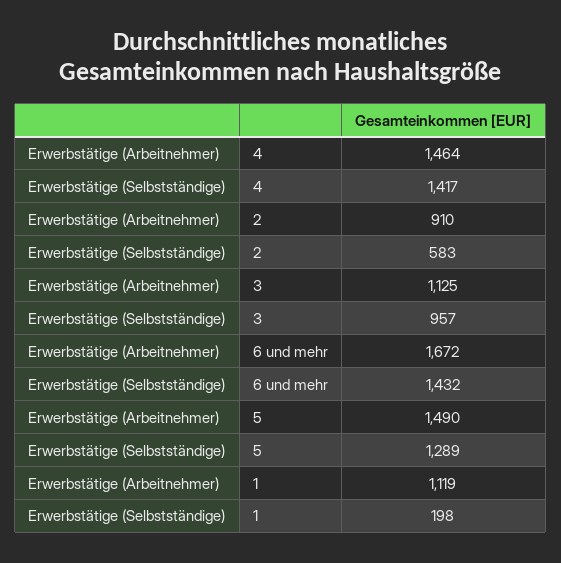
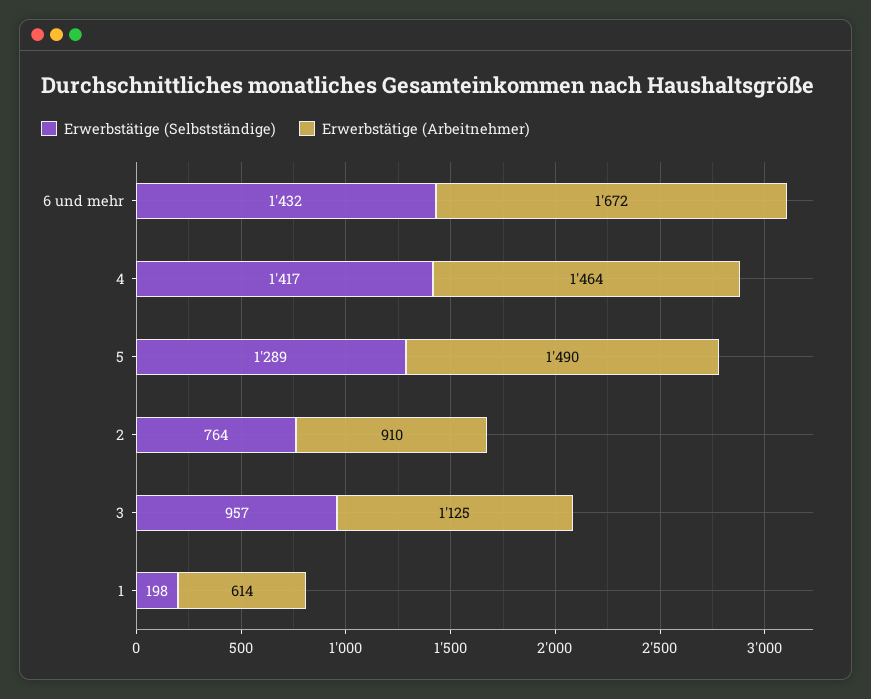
Erwerbstätige (Selbstständige), 2: 583 -> 764
Erwerbstätige (Arbeitnehmer), 1: 1119 -> 614

